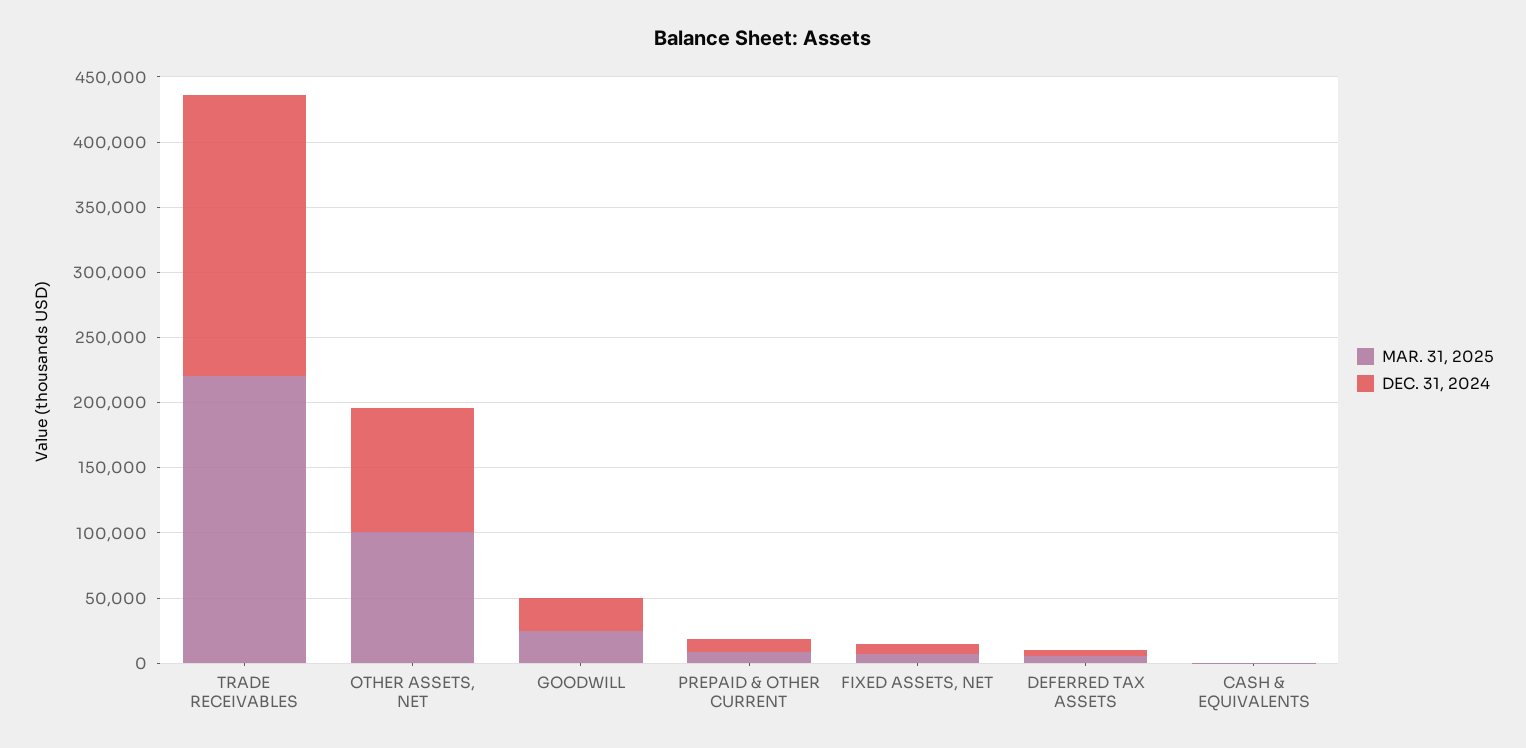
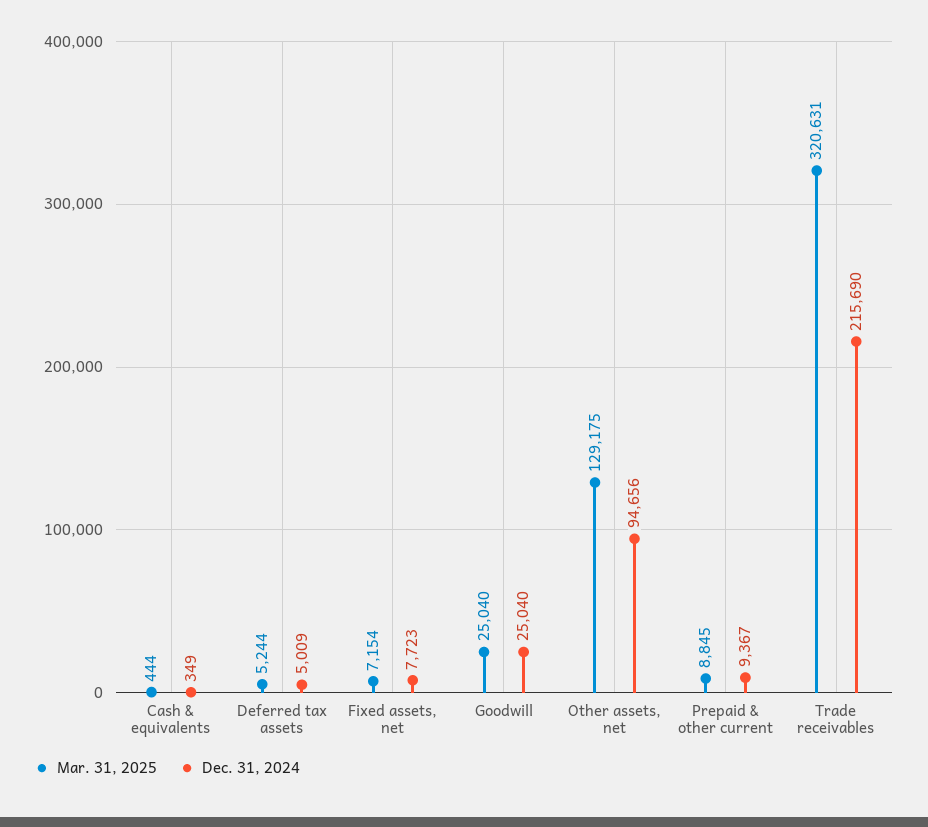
MAR. 31, 2025, TRADE RECEIVABLES: 220000 -> 320631
MAR. 31, 2025, OTHER ASSETS, NET: 100000 -> 129175

